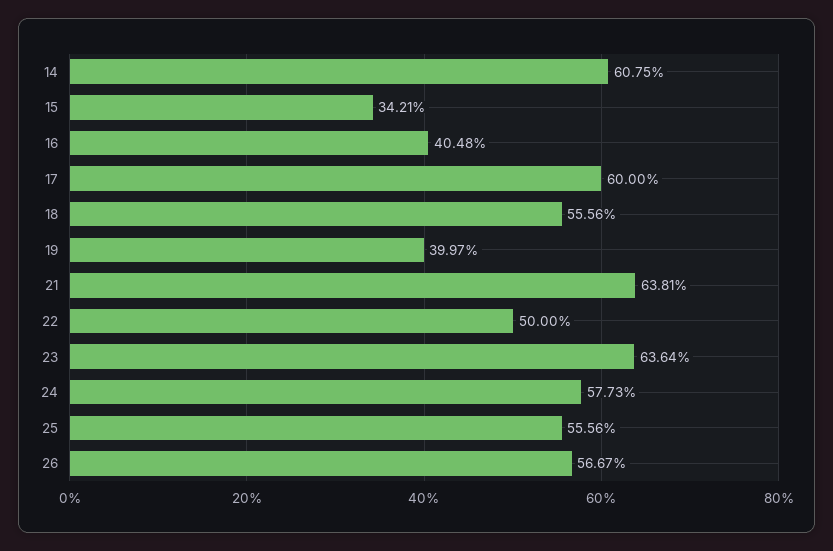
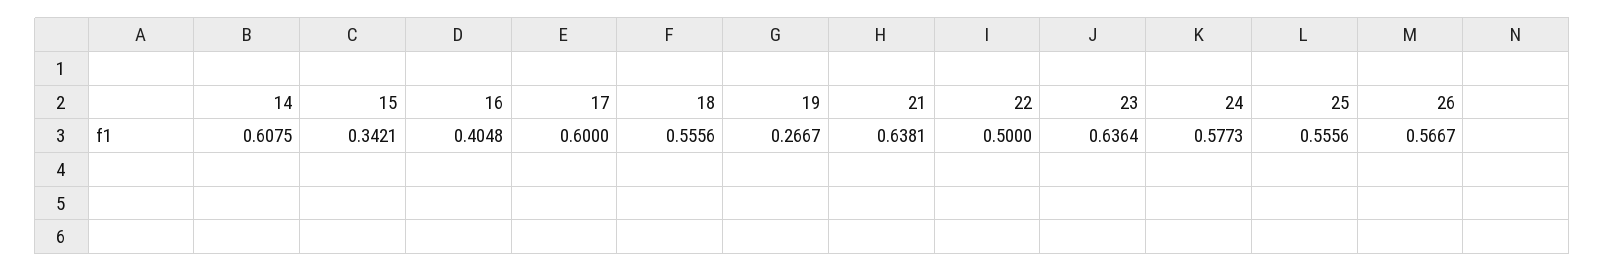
19: 0.3997 -> 0.2667

